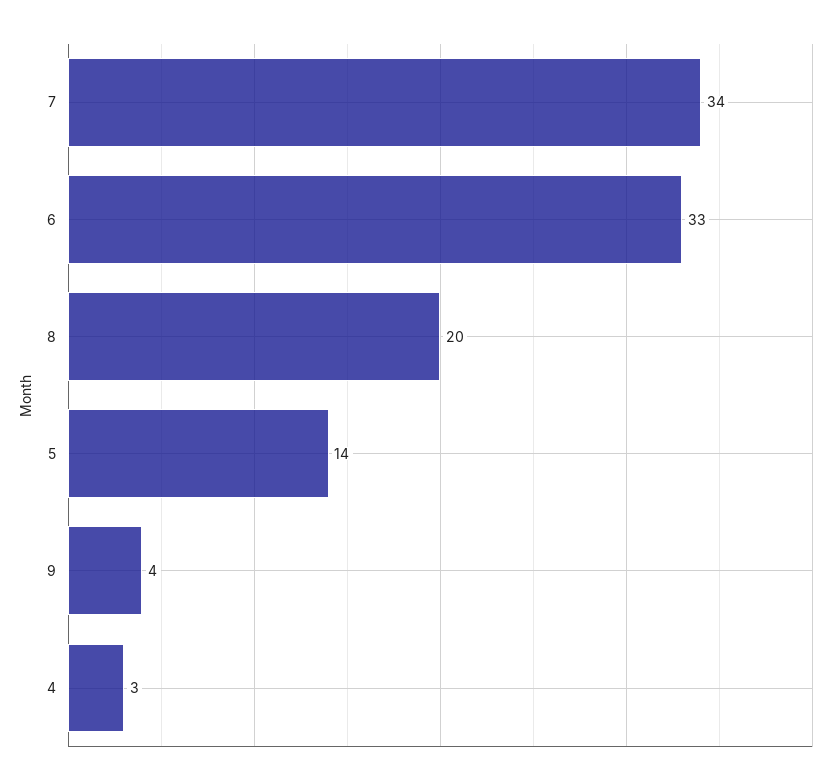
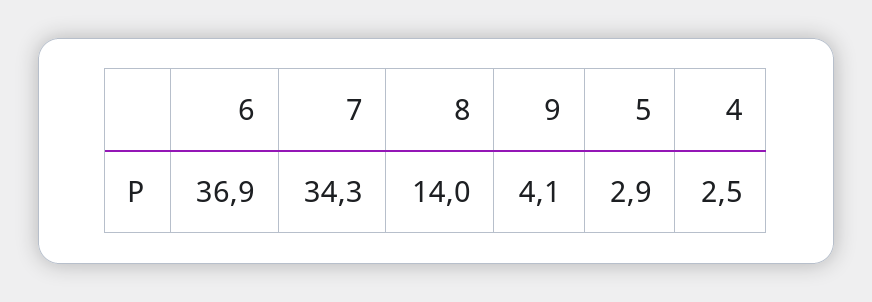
6: 33 -> 36.9
8: 20 -> 14
5: 14 -> 2.9

